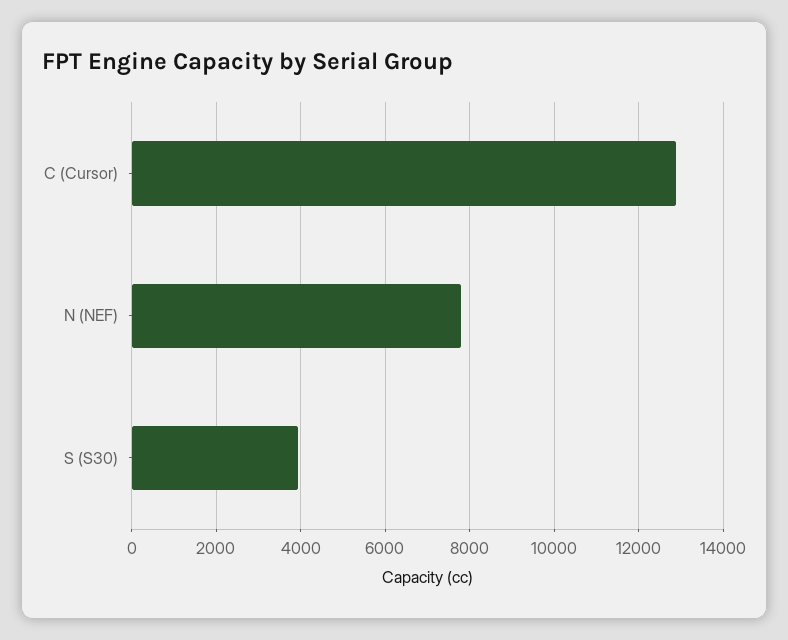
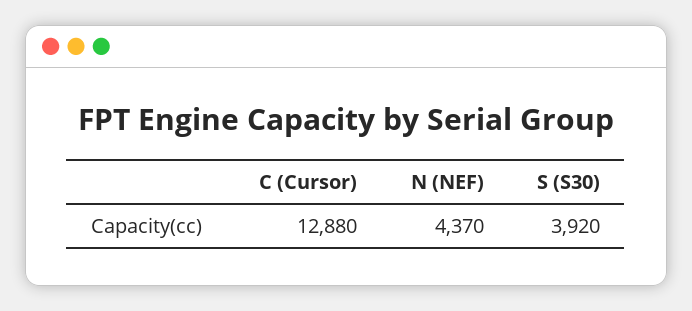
N (NEF): 7800 -> 4370

